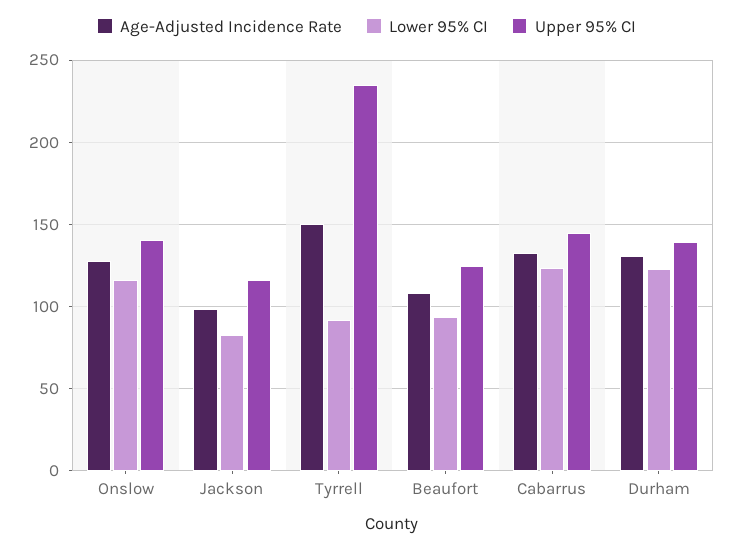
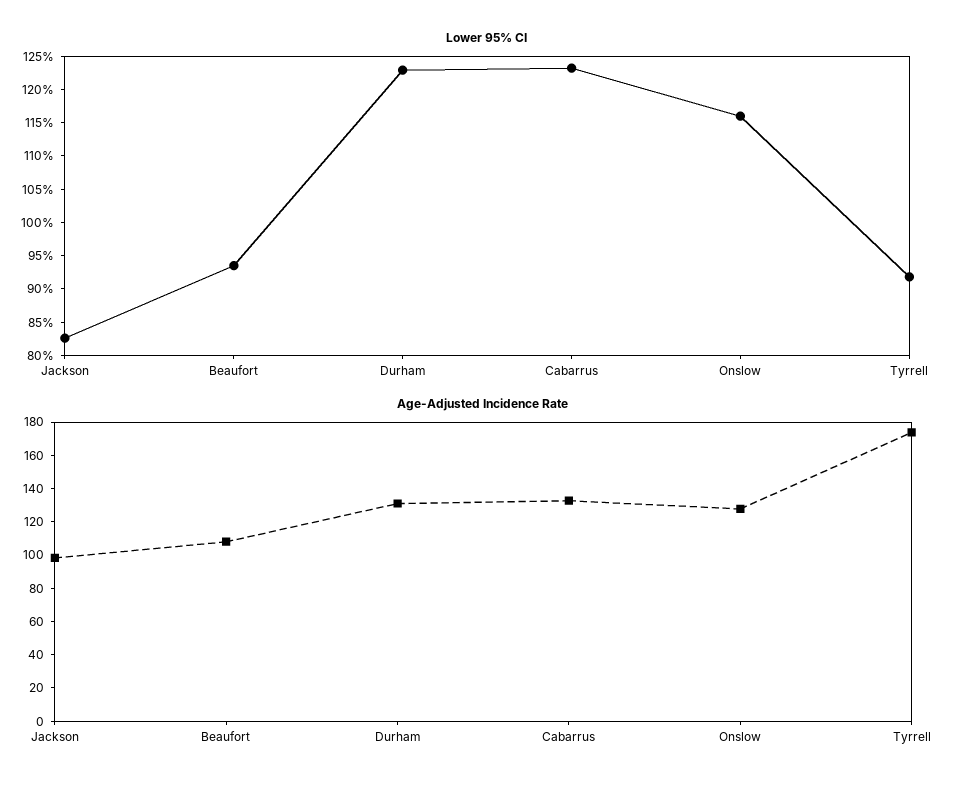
Upper 95% CI, Onslow: 140 -> none
Upper 95% CI, Jackson: 115 -> none
Age-Adjusted Incidence Rate, Tyrrell: 150 -> 175
Upper 95% CI, Tyrrell: 235 -> none
Upper 95% CI, Beaufort: 125 -> none
Upper 95% CI, Cabarrus: 145 -> none
Upper 95% CI, Durham: 140 -> none

